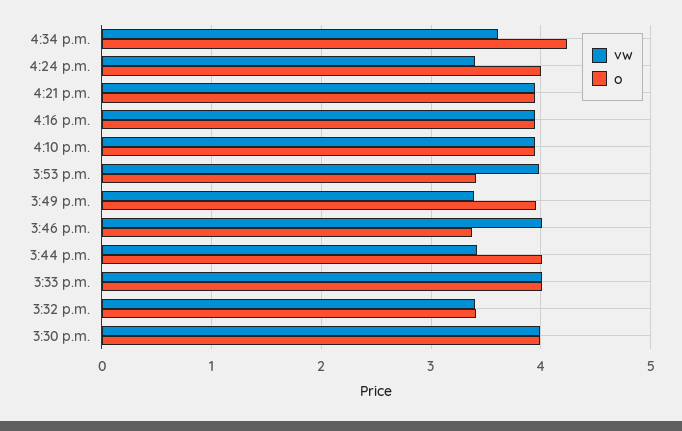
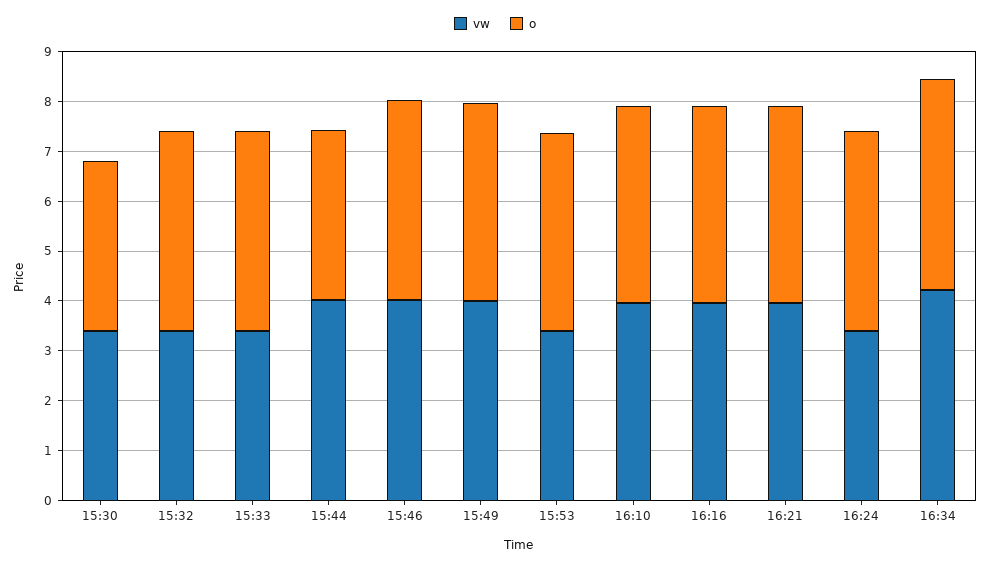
vw, 4:34 p.m.: 3.6 -> 4.2
vw, 3:53 p.m.: 4 -> 3.4
o, 3:53 p.m.: 3.4 -> 4
vw, 3:49 p.m.: 3.4 -> 4
o, 3:46 p.m.: 3.4 -> 4
vw, 3:44 p.m.: 3.4 -> 4
o, 3:44 p.m.: 4 -> 3.4
vw, 3:33 p.m.: 4 -> 3.4
o, 3:32 p.m.: 3.4 -> 4
vw, 3:30 p.m.: 4 -> 3.4
o, 3:30 p.m.: 4 -> 3.4

